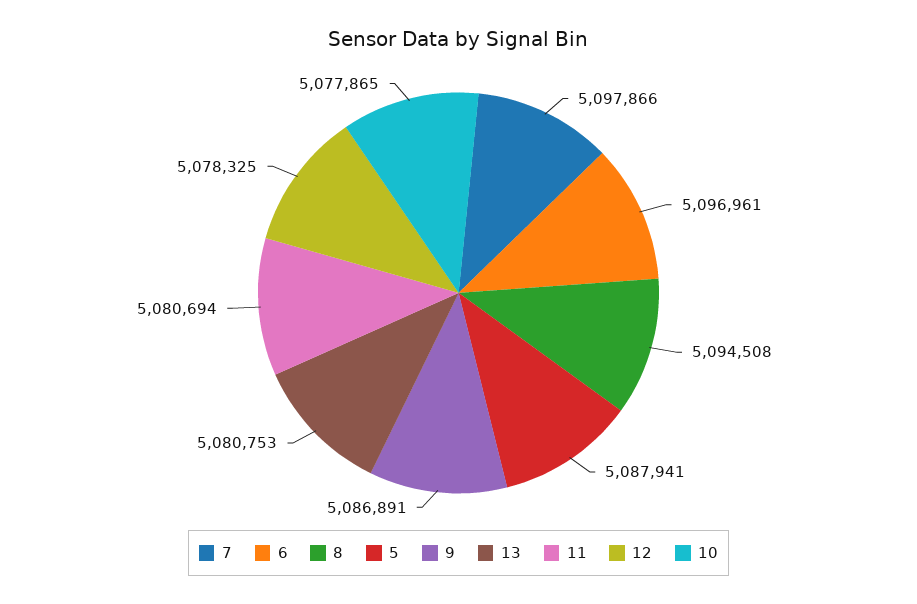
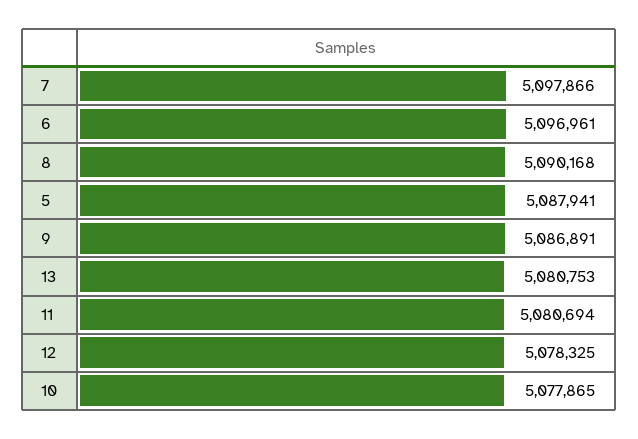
8: 5094508 -> 5090168

